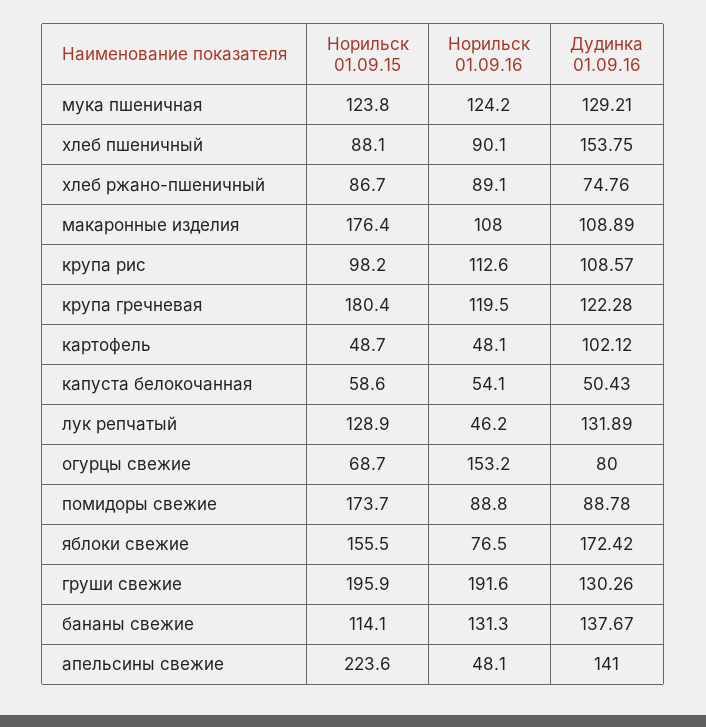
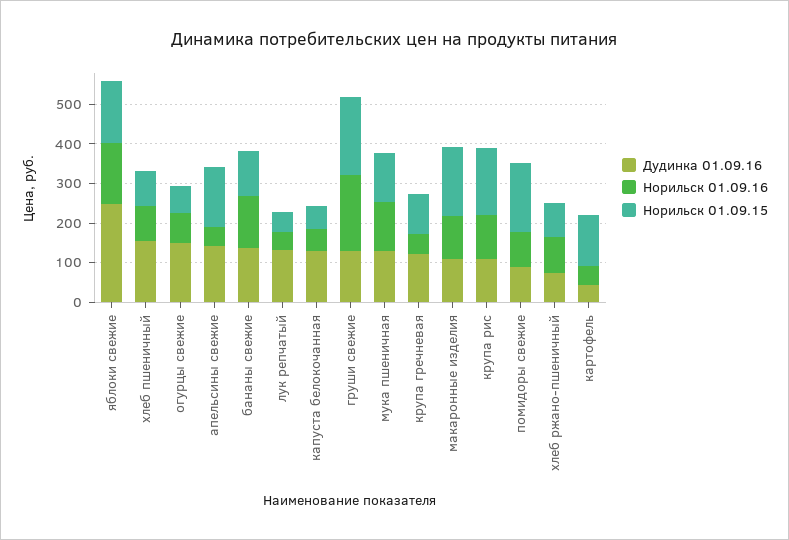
Норильск 01.09.15, крупа рис: 98.2 -> 175
Норильск 01.09.15, крупа гречневая: 180.4 -> 100
Норильск 01.09.16, крупа гречневая: 119.5 -> 50
Норильск 01.09.15, картофель: 48.7 -> 125
Дудинка 01.09.16, картофель: 102.12 -> 50
Дудинка 01.09.16, капуста белокочанная: 50.43 -> 125
Норильск 01.09.15, лук репчатый: 128.9 -> 50
Норильск 01.09.16, огурцы свежие: 153.2 -> 75
Дудинка 01.09.16, огурцы свежие: 80 -> 150
Норильск 01.09.16, яблоки свежие: 76.5 -> 150
Дудинка 01.09.16, яблоки свежие: 172.42 -> 250
Норильск 01.09.15, апельсины свежие: 223.6 -> 150

